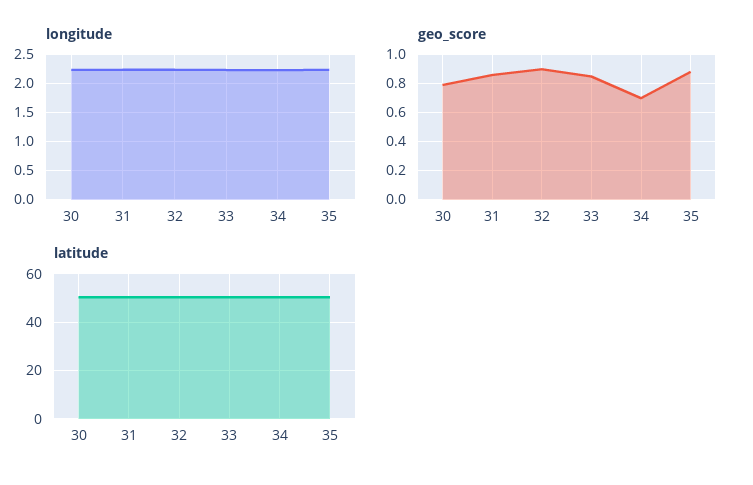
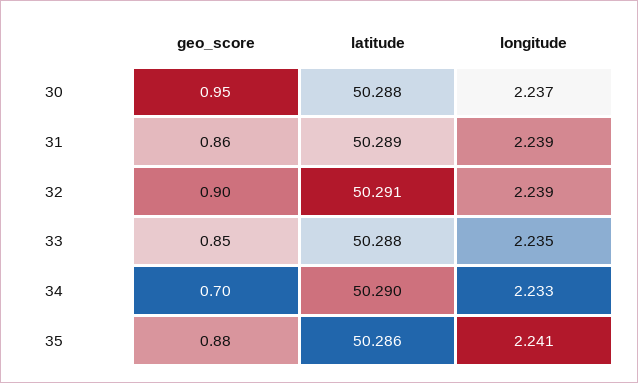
geo_score, 30: 0.8 -> 0.95

